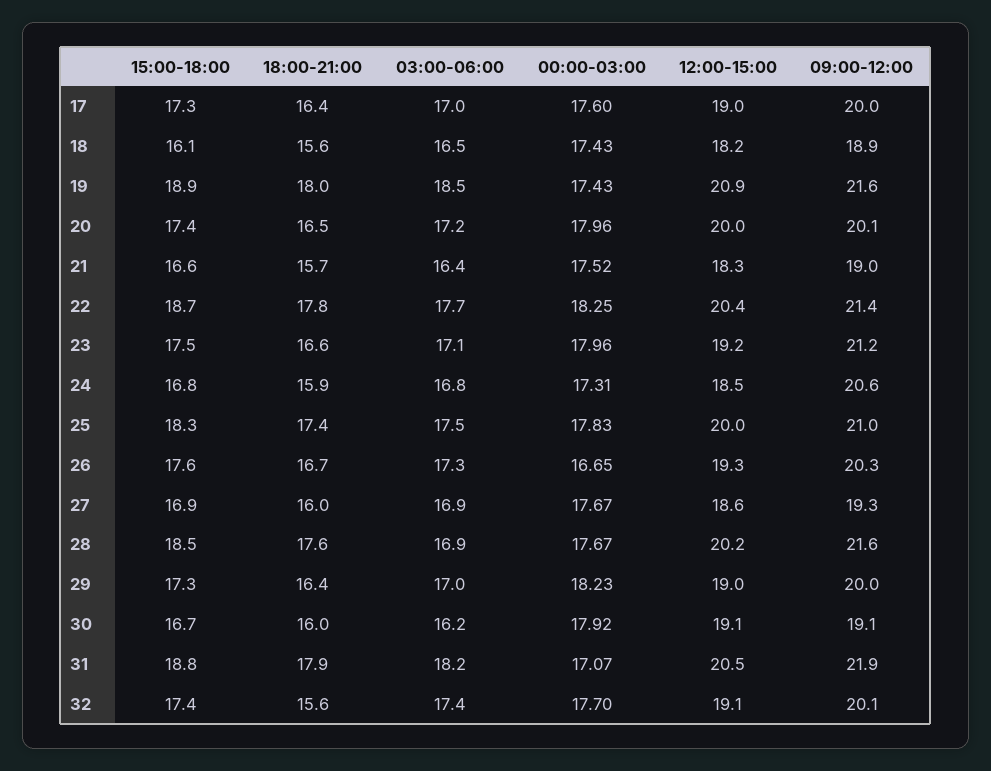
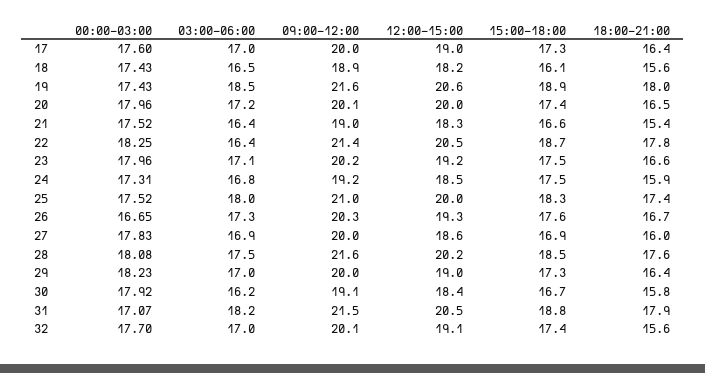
12:00-15:00, 19: 20.9 -> 20.6
18:00-21:00, 21: 15.7 -> 15.4
03:00-06:00, 22: 17.7 -> 16.4
12:00-15:00, 22: 20.4 -> 20.5
09:00-12:00, 23: 21.2 -> 20.2
15:00-18:00, 24: 16.8 -> 17.5
09:00-12:00, 24: 20.6 -> 19.2
03:00-06:00, 25: 17.5 -> 18
00:00-03:00, 25: 17.83 -> 17.52
00:00-03:00, 27: 17.67 -> 17.83
09:00-12:00, 27: 19.3 -> 20
03:00-06:00, 28: 16.9 -> 17.5
00:00-03:00, 28: 17.67 -> 18.08
18:00-21:00, 30: 16 -> 15.8
12:00-15:00, 30: 19.1 -> 18.4
09:00-12:00, 31: 21.9 -> 21.5
03:00-06:00, 32: 17.4 -> 17

